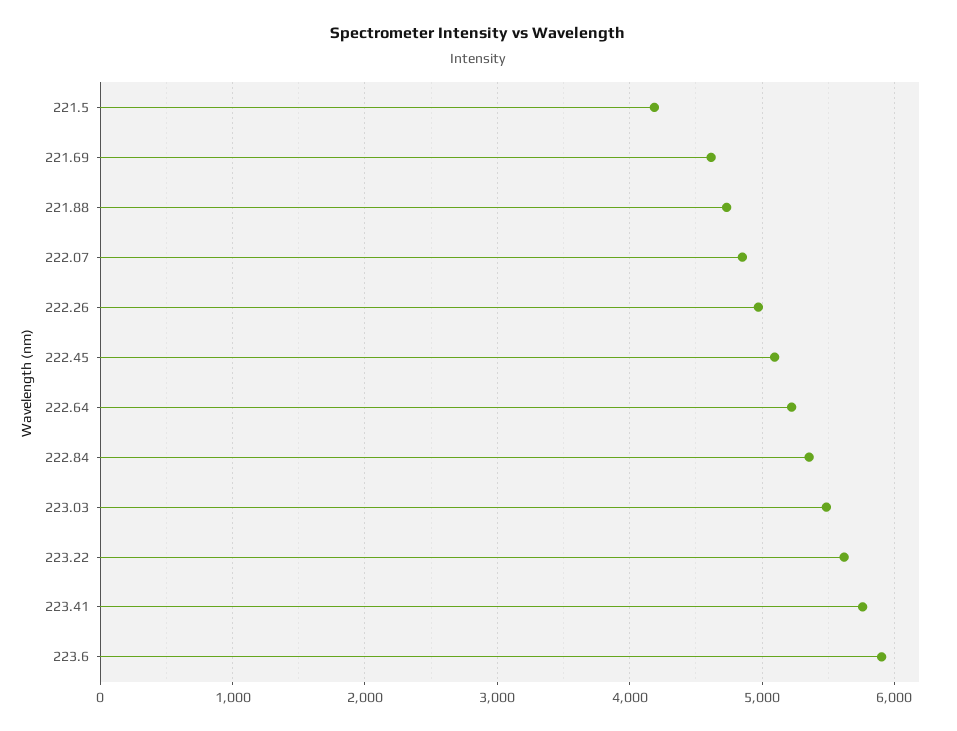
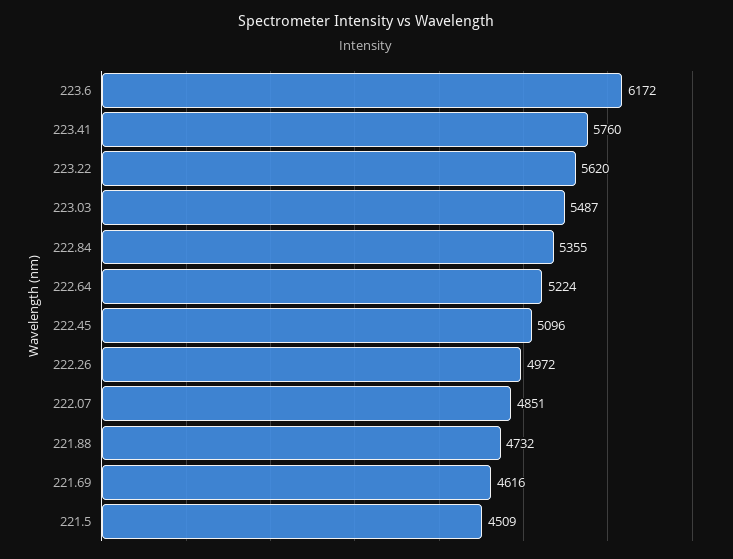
221.5: 4200 -> 4509
223.6: 5900 -> 6172

